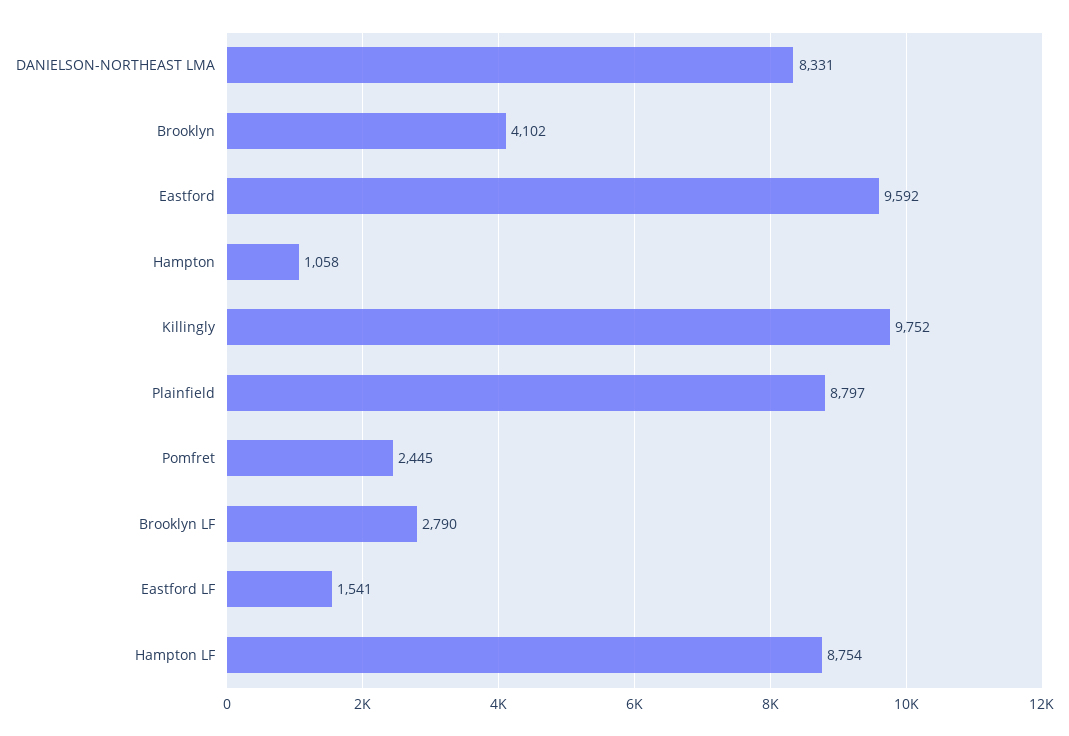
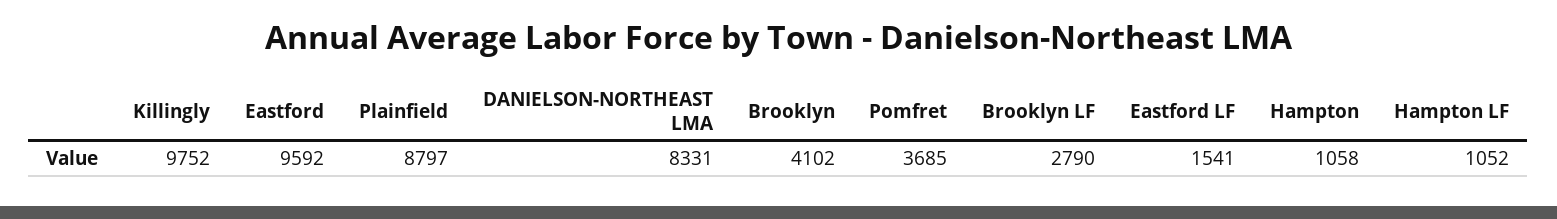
Pomfret: 2445 -> 3685
Hampton LF: 8754 -> 1052

